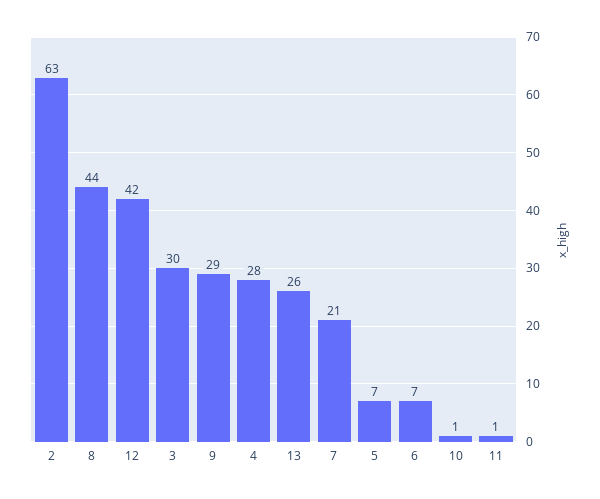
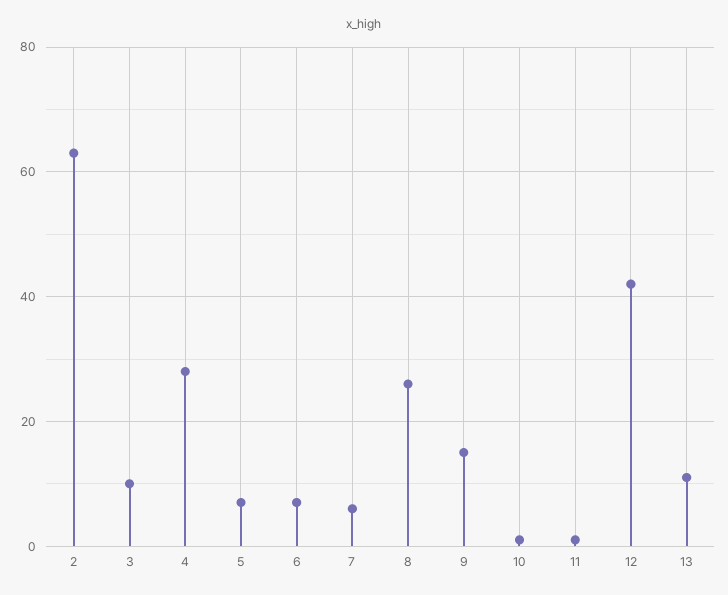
8: 44 -> 25
3: 30 -> 10
9: 29 -> 15
13: 26 -> 10
7: 21 -> 5

